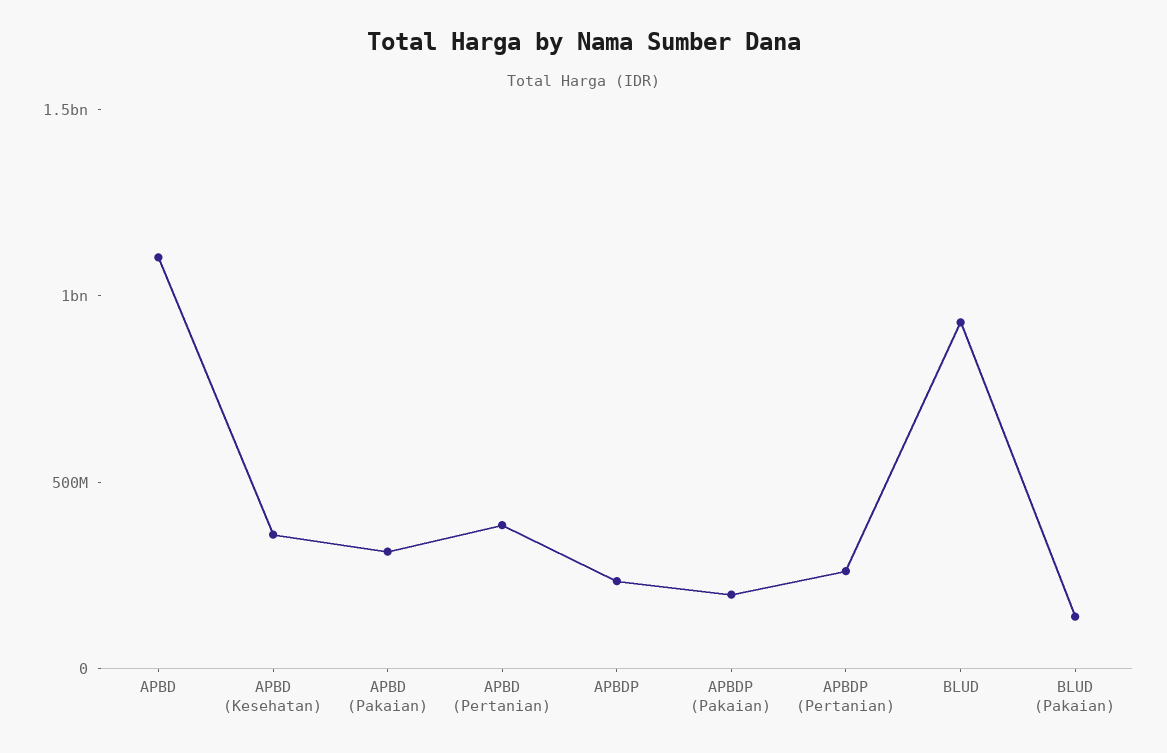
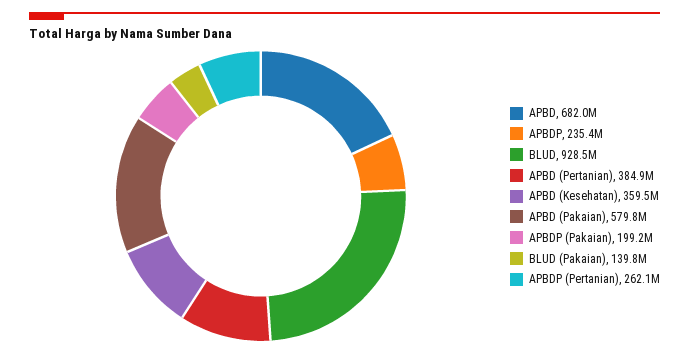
APBD: 1100000000 -> 682000000
APBD (Pakaian): 300000000 -> 579800000

